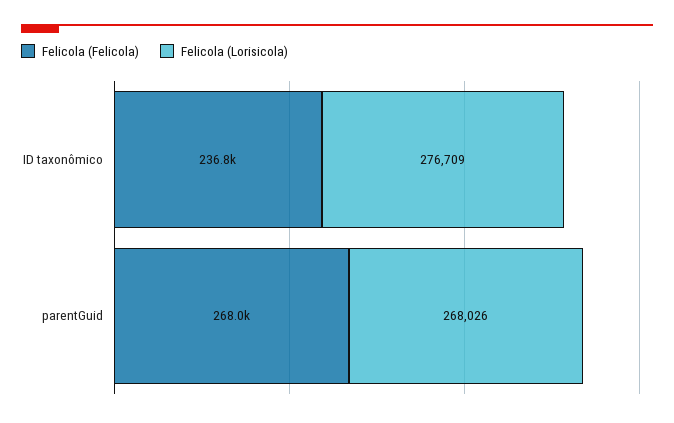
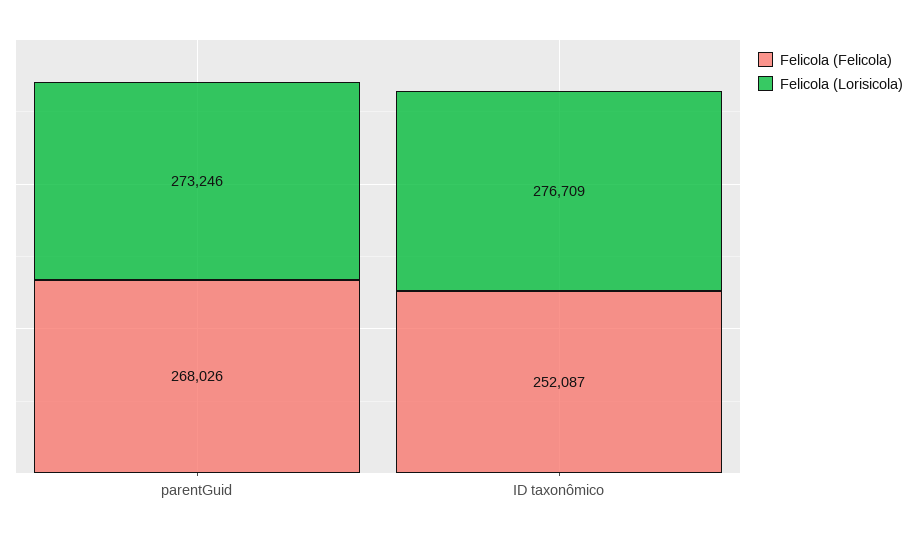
Felicola (Felicola), ID taxonômico: 236800 -> 252087
Felicola (Lorisicola), parentGuid: 268026 -> 273246

